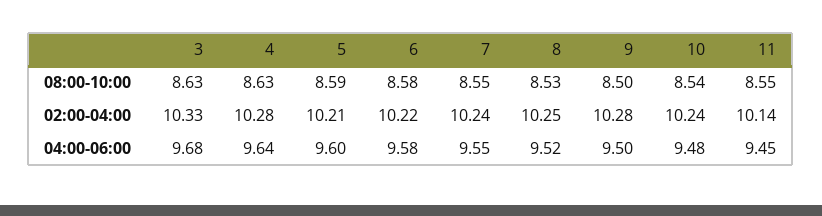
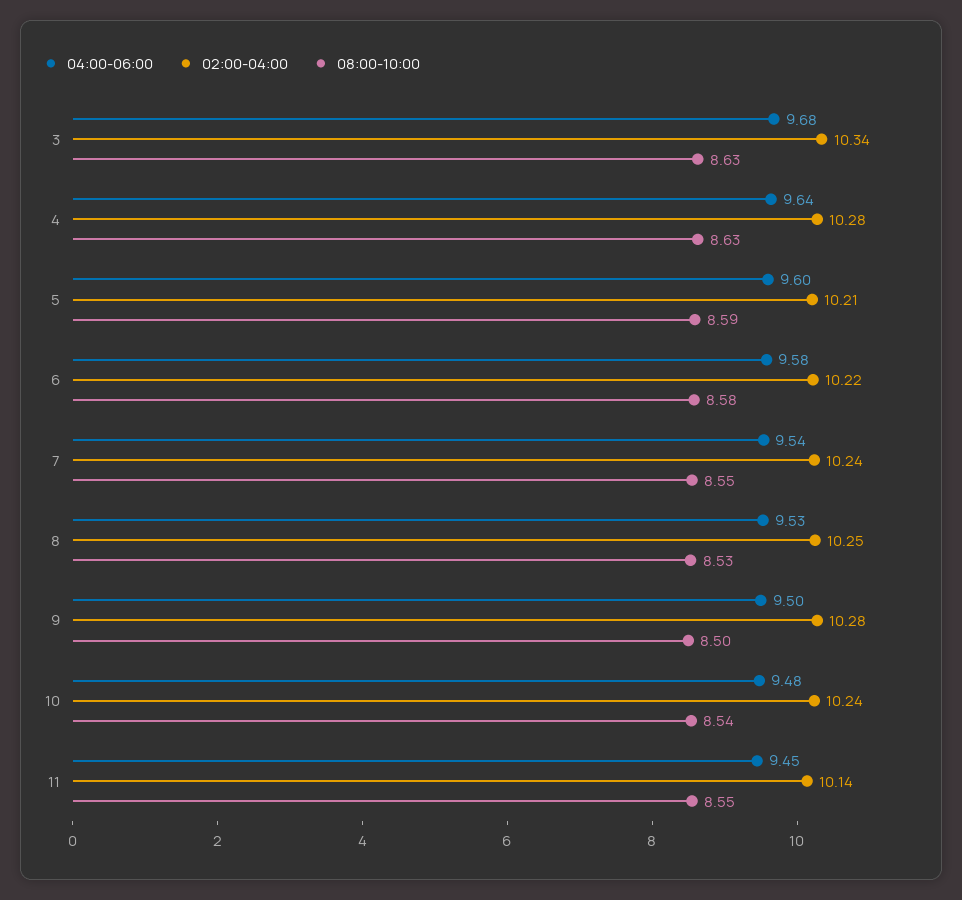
02:00-04:00, 3: 10.33 -> 10.34
04:00-06:00, 7: 9.55 -> 9.54
04:00-06:00, 8: 9.52 -> 9.53

